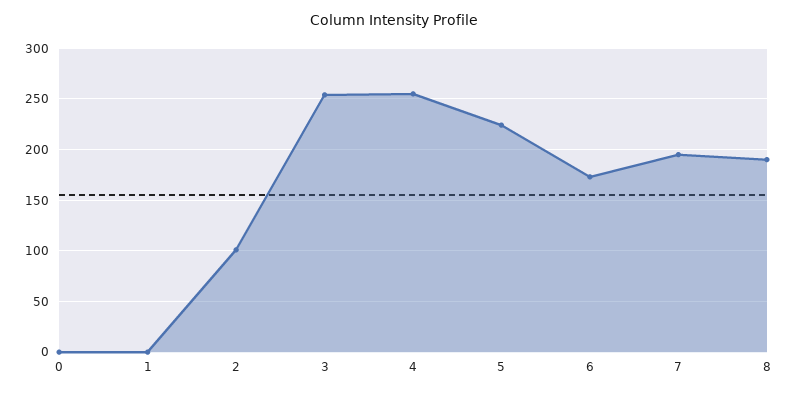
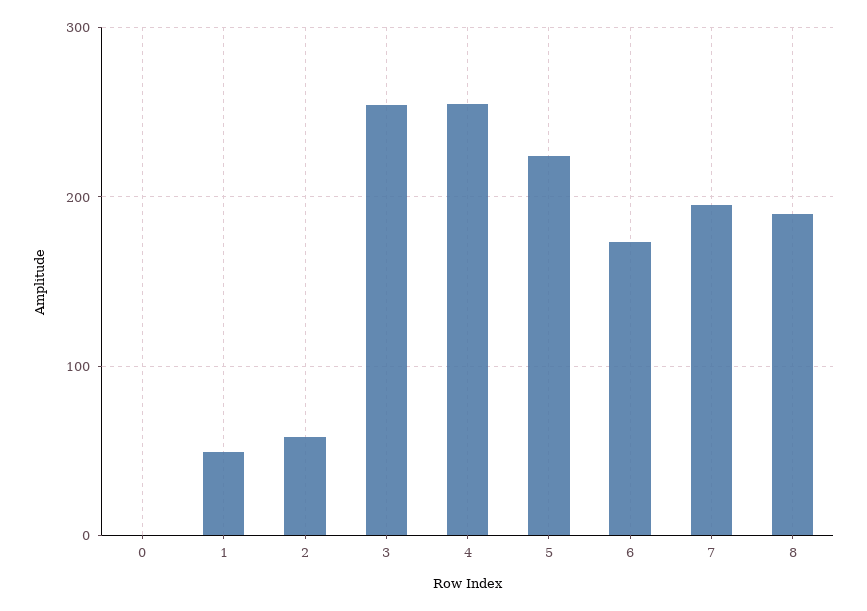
1: 0 -> 50
2: 100 -> 60

